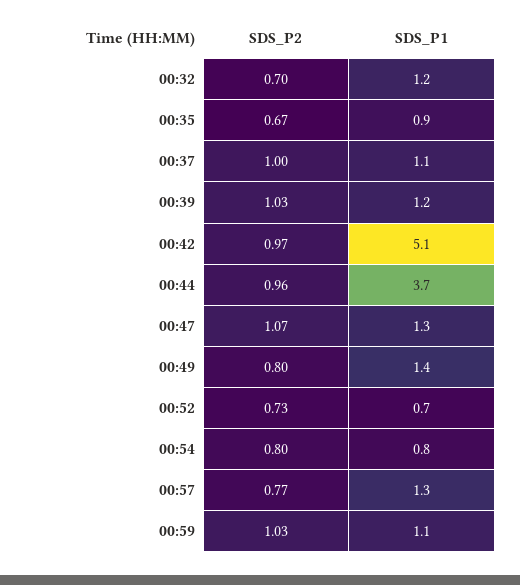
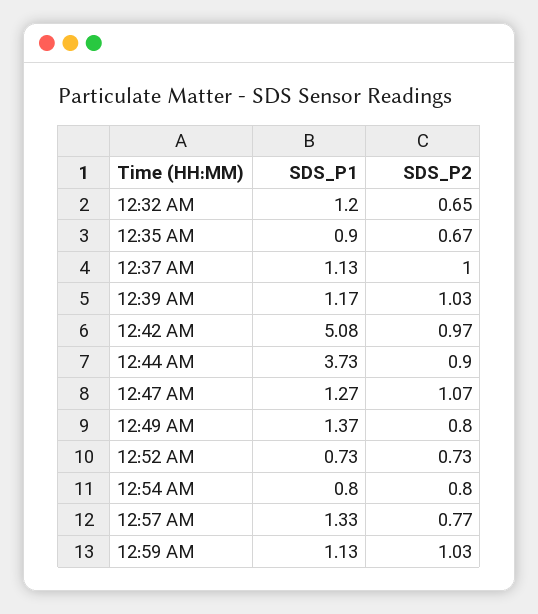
SDS_P2, 00:32: 0.7 -> 0.65
SDS_P2, 00:44: 0.96 -> 0.9

